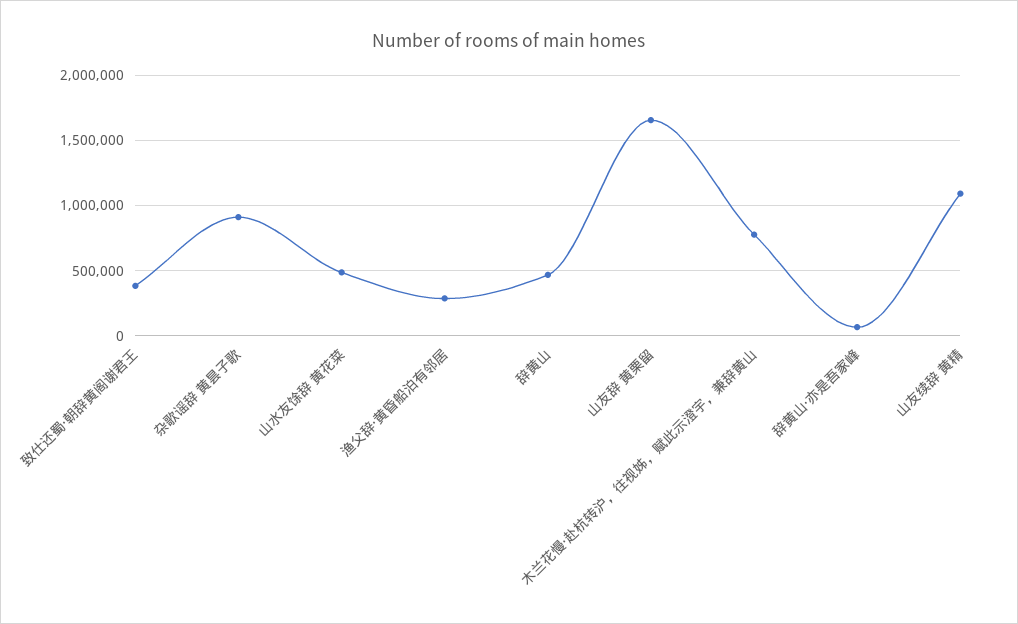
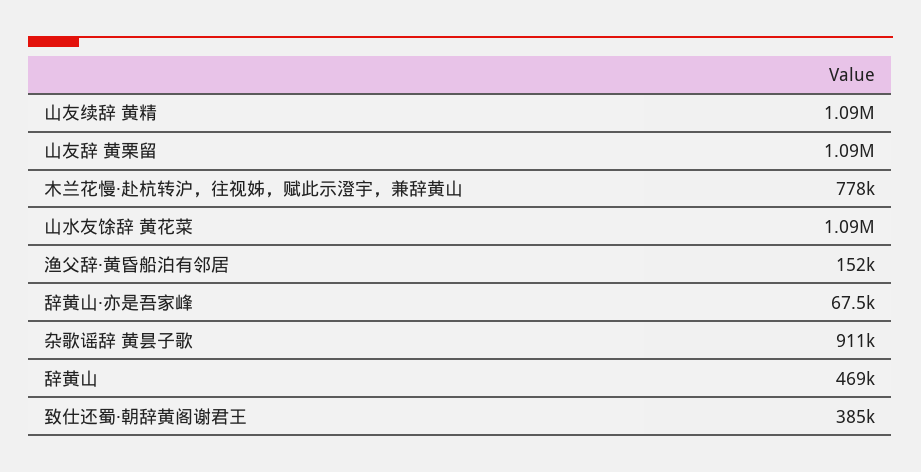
山水友馀辞 黄花菜: 500000 -> 1090000
渔父辞·黄昏船泊有邻居: 300000 -> 152000
山友辞 黄栗留: 1650000 -> 1090000

